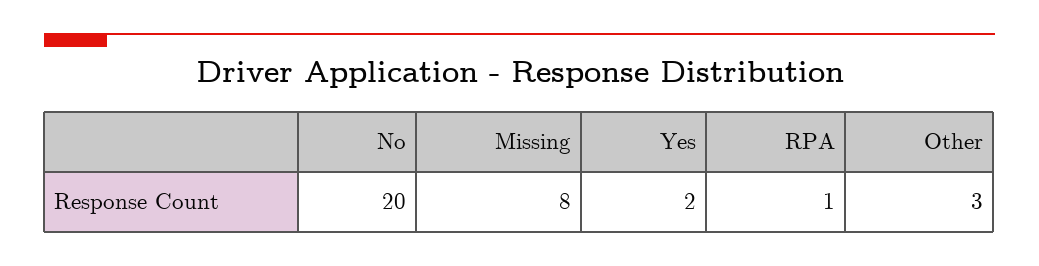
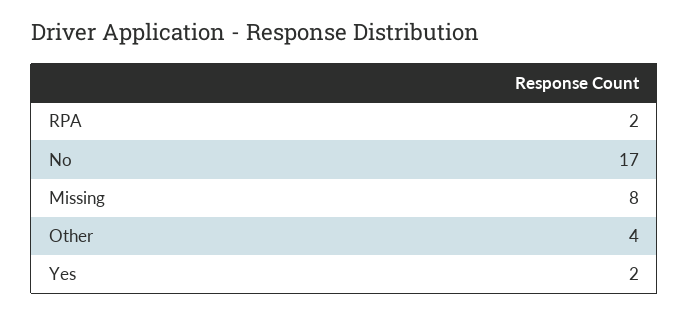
No: 20 -> 17
RPA: 1 -> 2
Other: 3 -> 4

